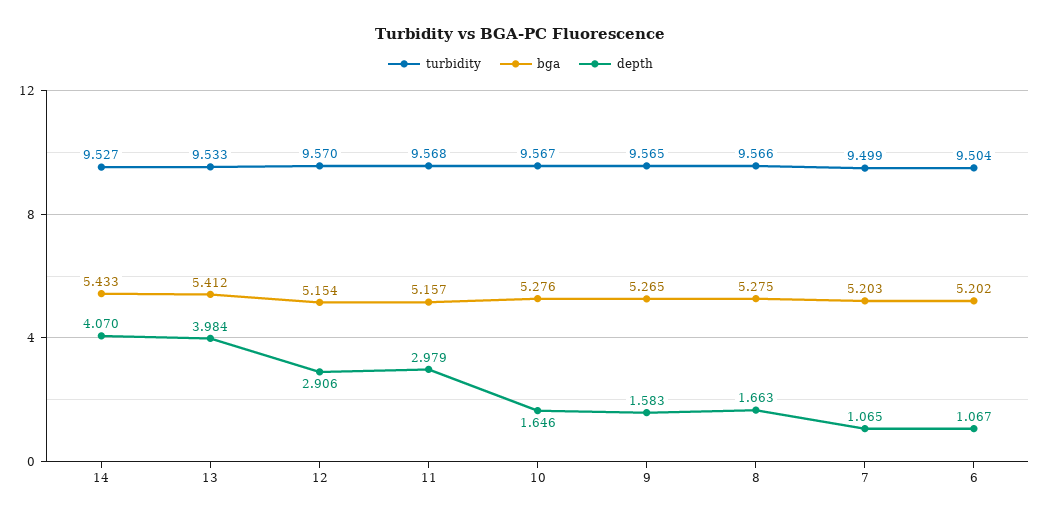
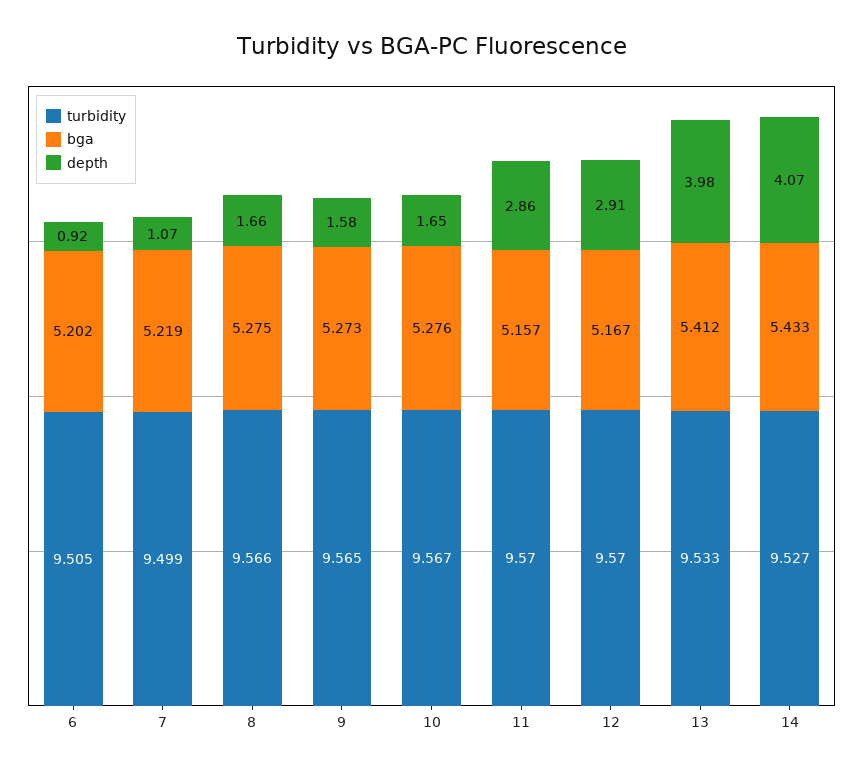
bga, 12: 5.154 -> 5.167
turbidity, 11: 9.568 -> 9.57
depth, 11: 2.979 -> 2.86
bga, 9: 5.265 -> 5.273
bga, 7: 5.203 -> 5.219
turbidity, 6: 9.504 -> 9.505
depth, 6: 1.067 -> 0.92

